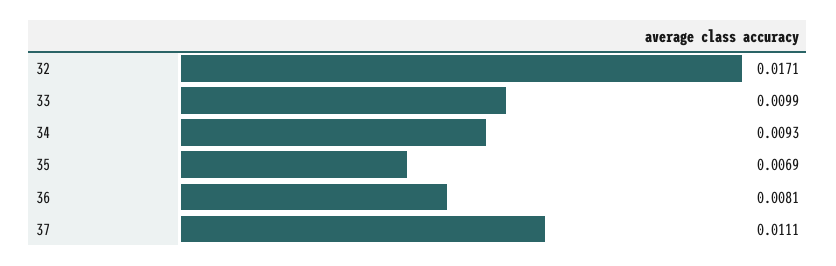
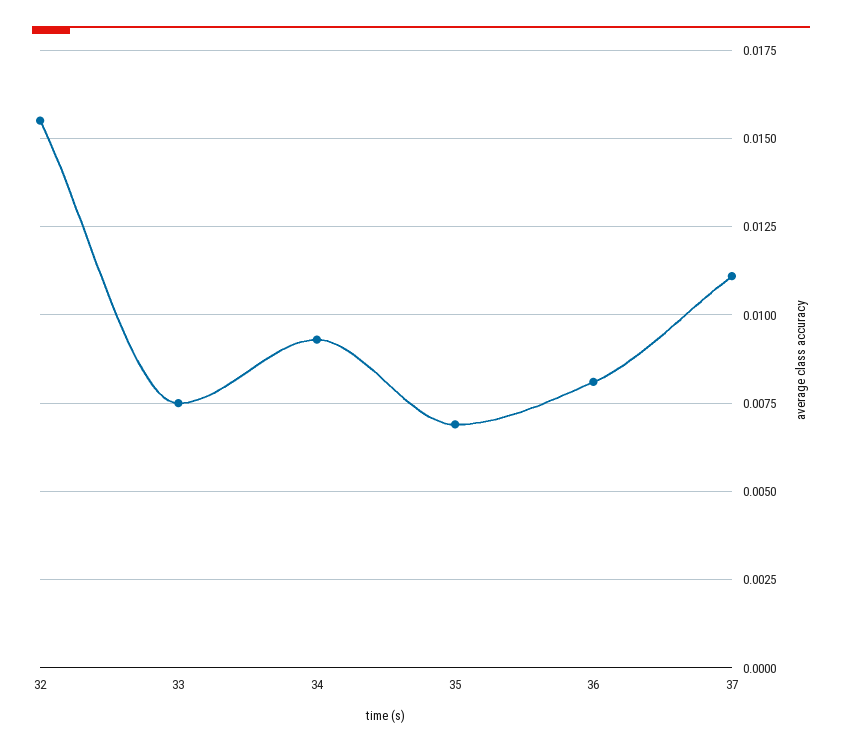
32: 0.0171 -> 0.0155
33: 0.0099 -> 0.0075

